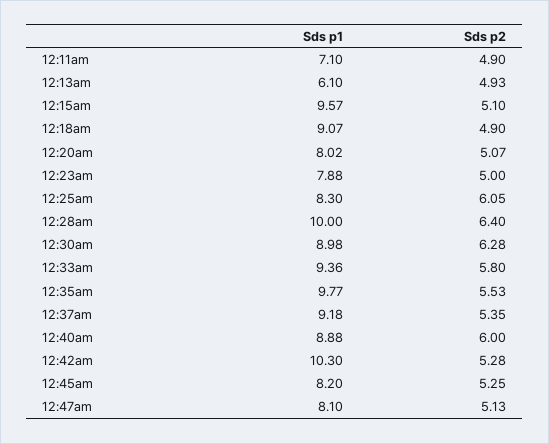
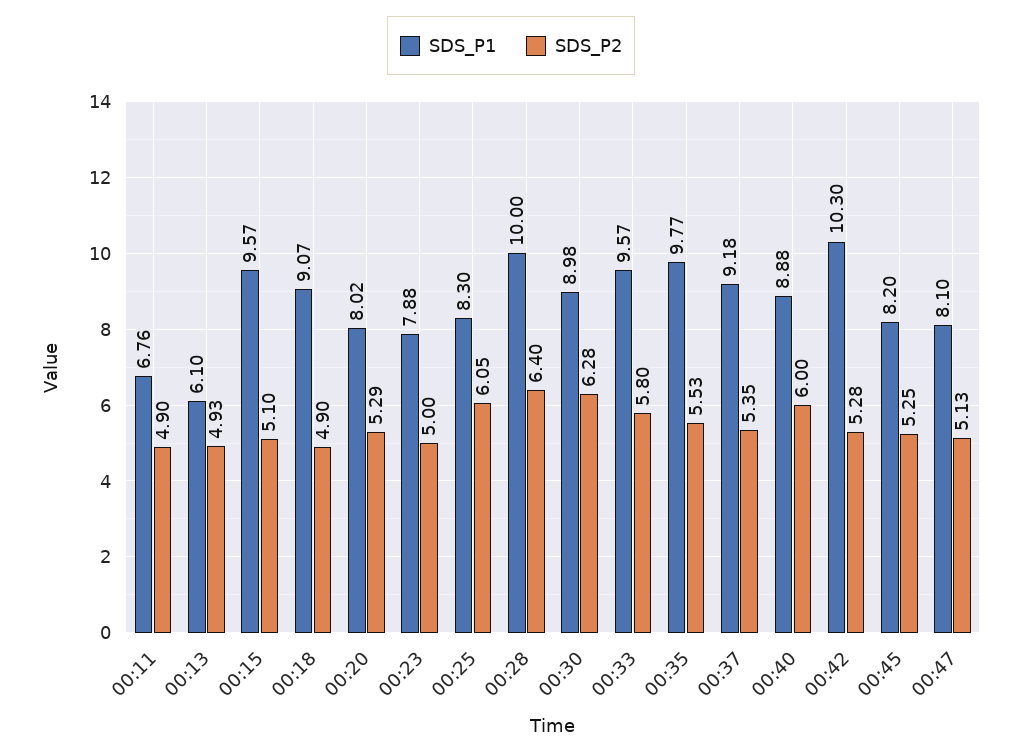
Sds p1, 12:11am: 7.1 -> 6.76
Sds p2, 12:20am: 5.07 -> 5.29
Sds p1, 12:33am: 9.36 -> 9.57

